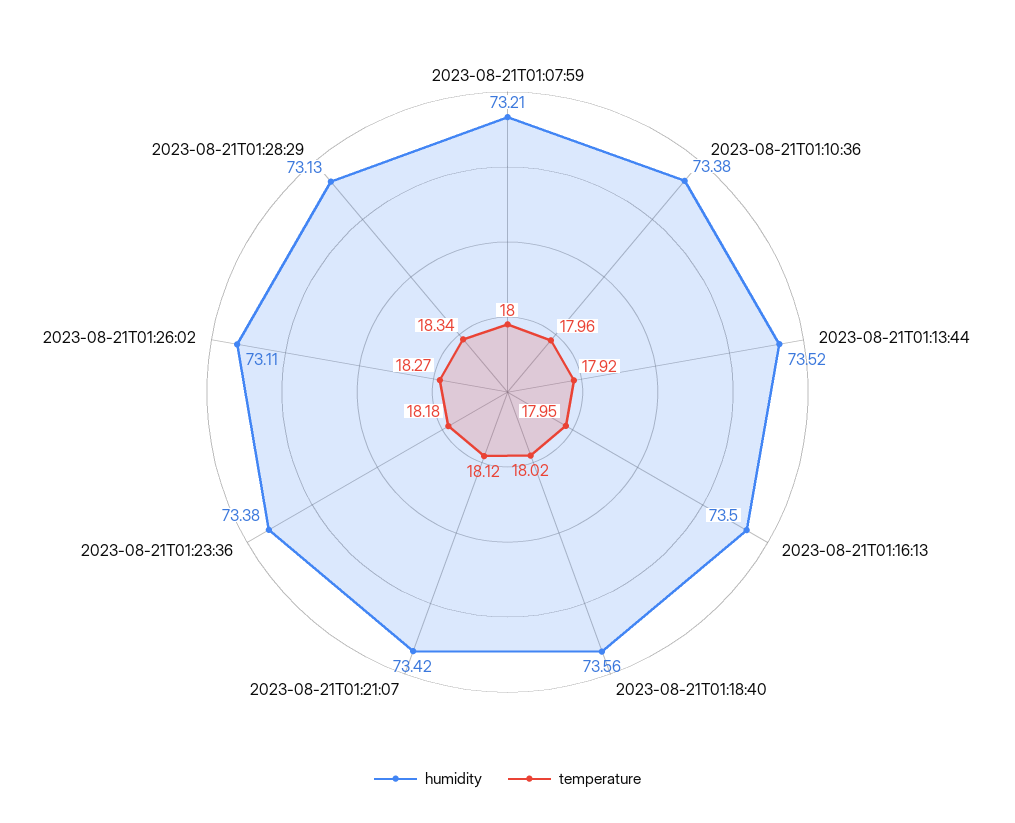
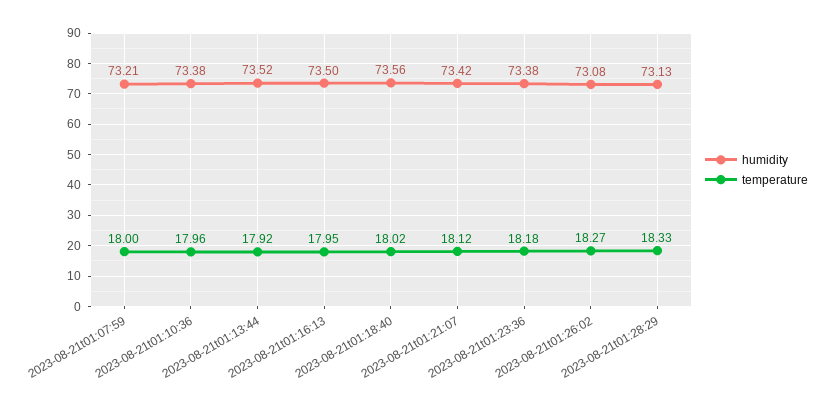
humidity, 2023-08-21T01:26:02: 73.11 -> 73.08
temperature, 2023-08-21T01:28:29: 18.34 -> 18.33

